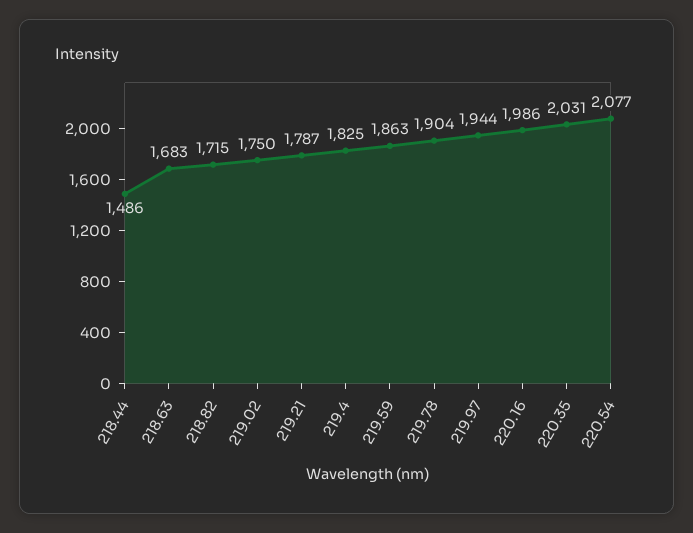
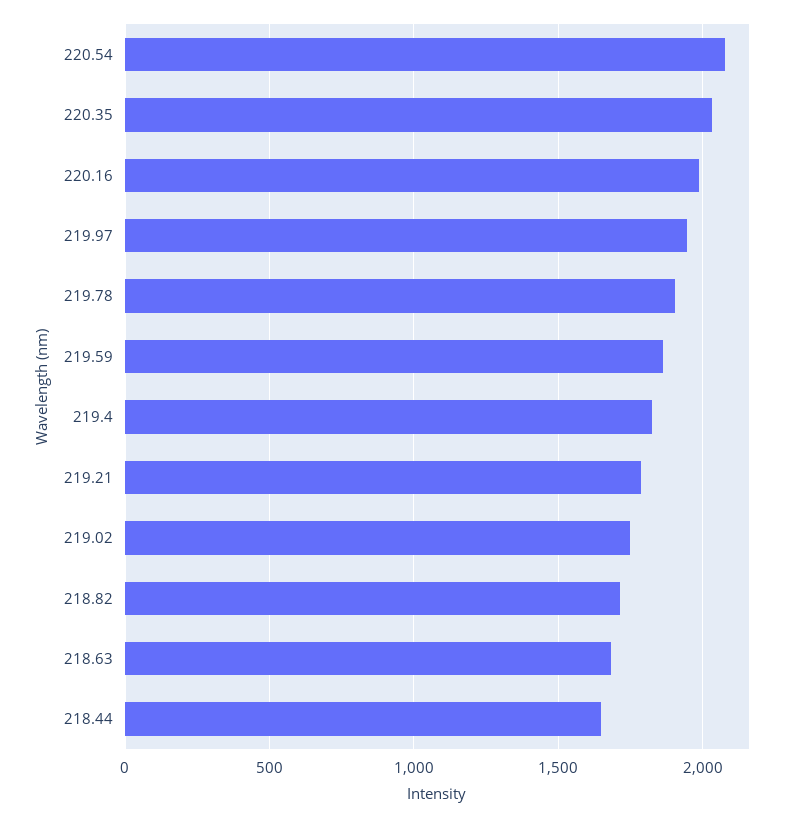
218.44: 1486 -> 1650

